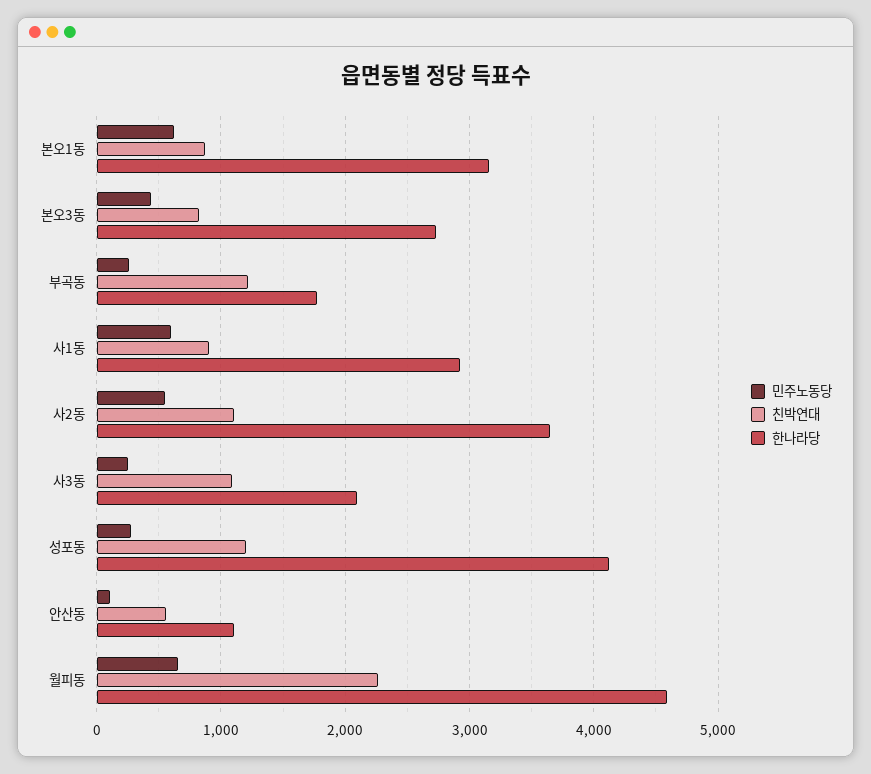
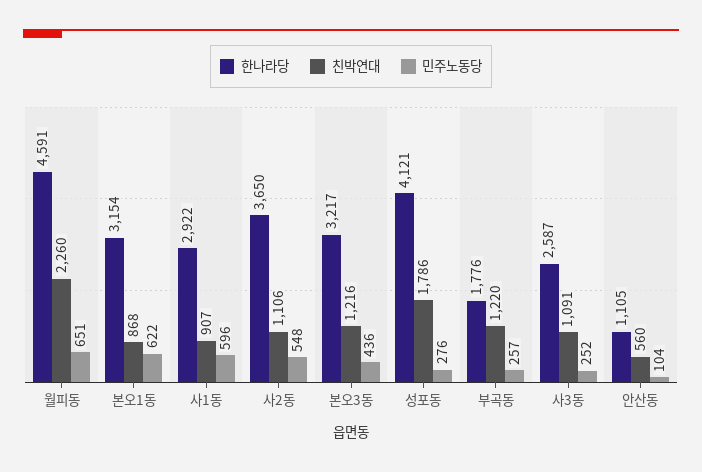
친박연대, 본오3동: 800 -> 1216
한나라당, 본오3동: 2700 -> 3217
한나라당, 사3동: 2100 -> 2587
친박연대, 성포동: 1200 -> 1786

